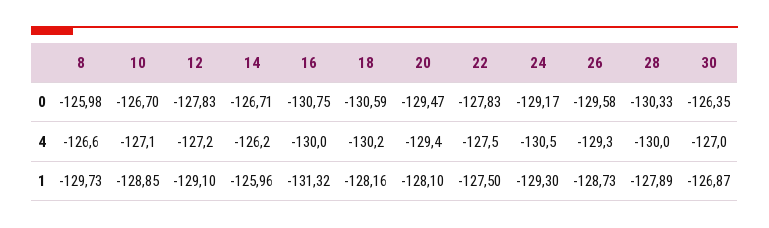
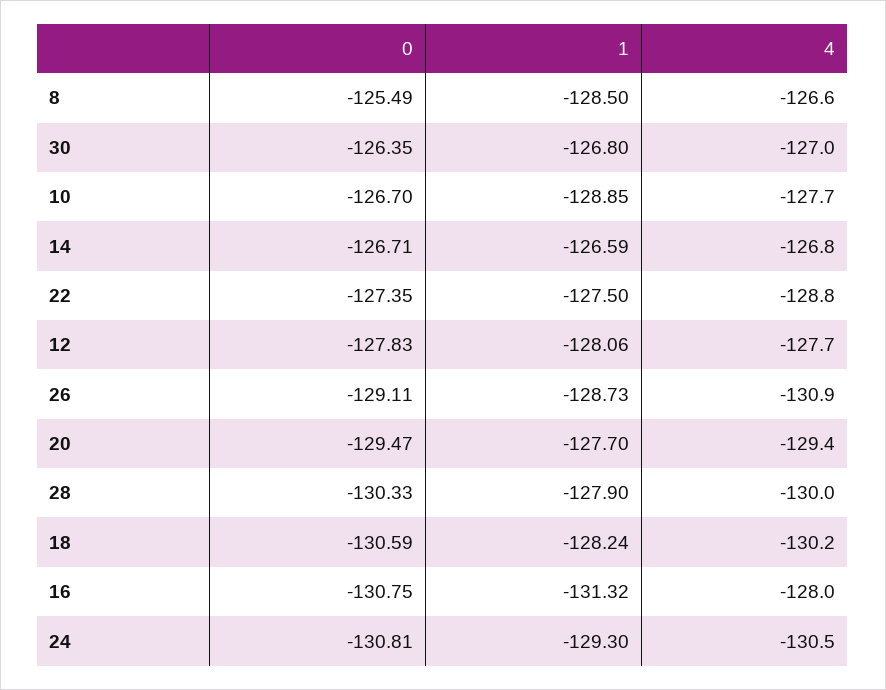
8, 0: -125.98 -> -125.49
22, 0: -127.83 -> -127.35
24, 0: -129.17 -> -130.81
26, 0: -129.58 -> -129.11
10, 4: -127.1 -> -127.7
12, 4: -127.2 -> -127.7
14, 4: -126.2 -> -126.8
16, 4: -130 -> -128
22, 4: -127.5 -> -128.8
26, 4: -129.3 -> -130.9
8, 1: -129.73 -> -128.5
12, 1: -129.1 -> -128.06
14, 1: -125.96 -> -126.59
18, 1: -128.16 -> -128.24
20, 1: -128.1 -> -127.7
28, 1: -127.89 -> -127.9
30, 1: -126.87 -> -126.8

